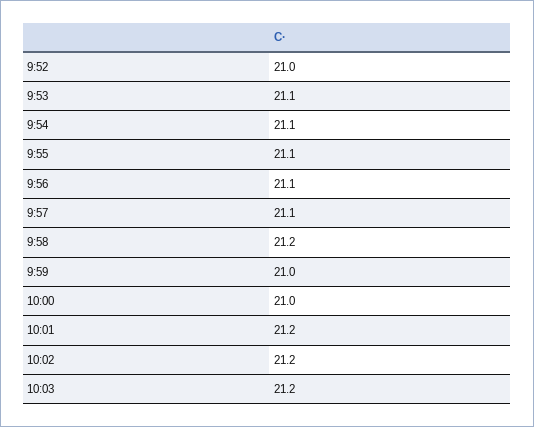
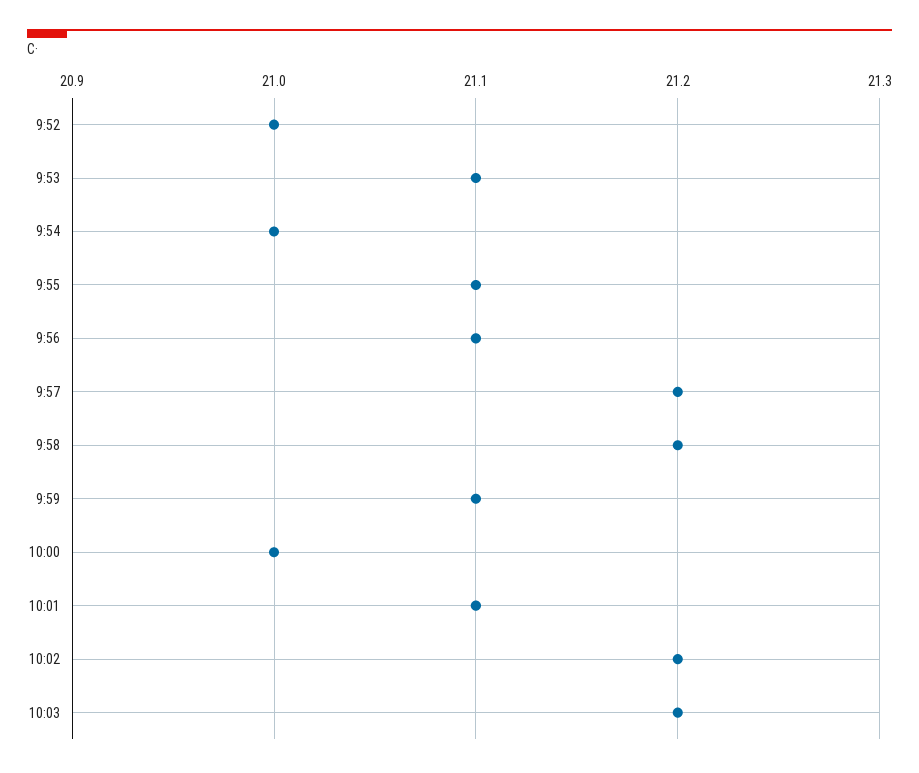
9:54: 21.1 -> 21
9:57: 21.1 -> 21.2
9:59: 21 -> 21.1
10:01: 21.2 -> 21.1

